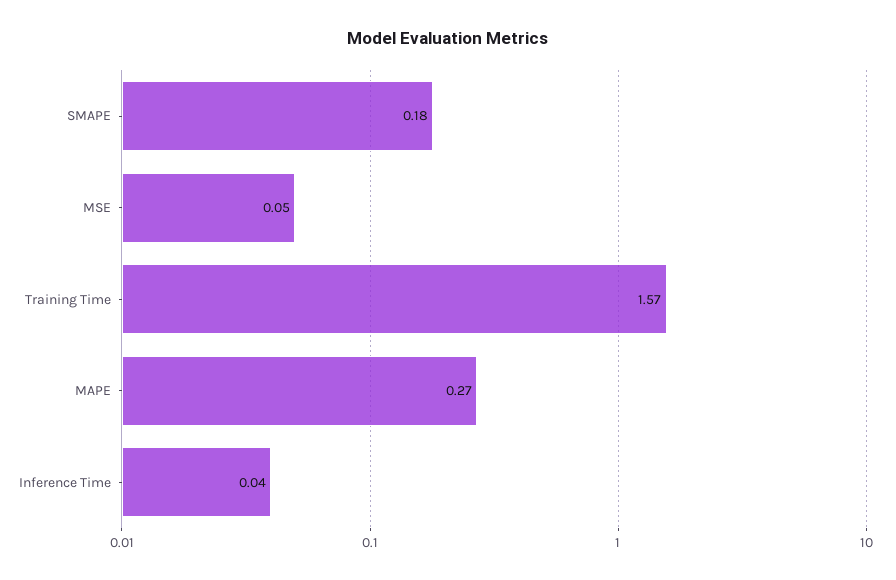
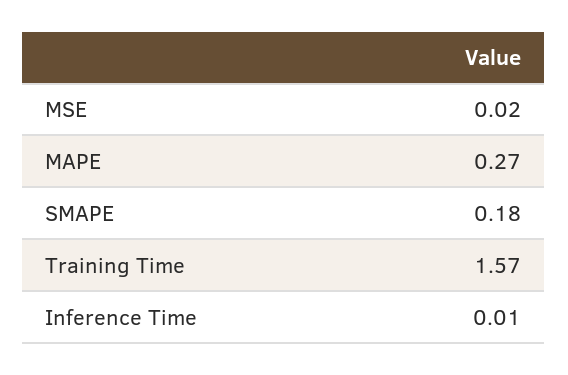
MSE: 0.05 -> 0.02
Inference Time: 0.04 -> 0.01

